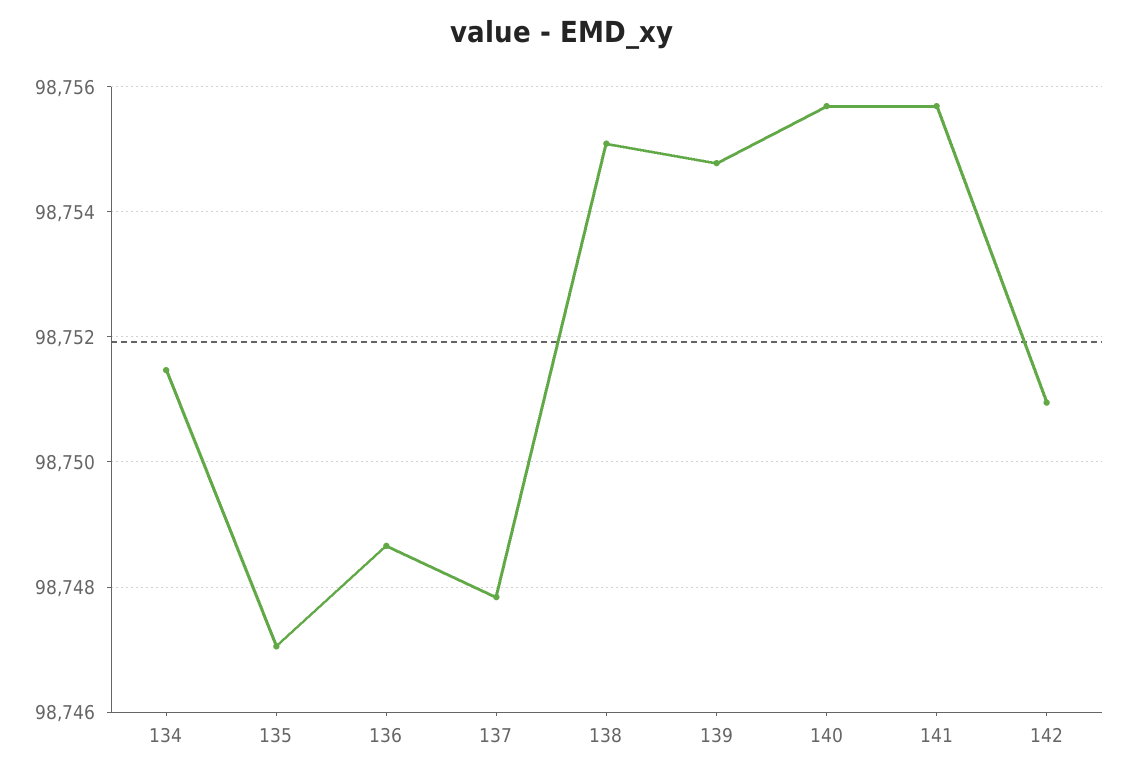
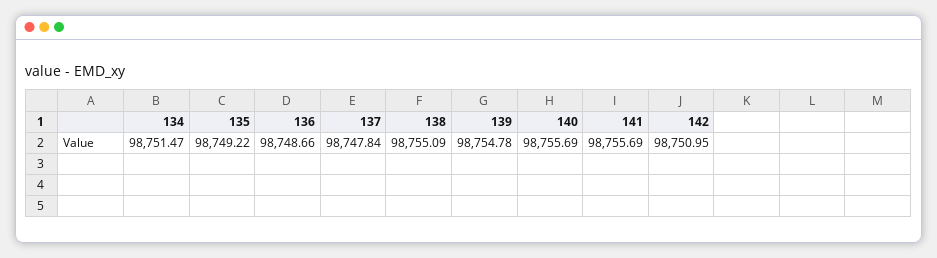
135: 98747 -> 98749.22

